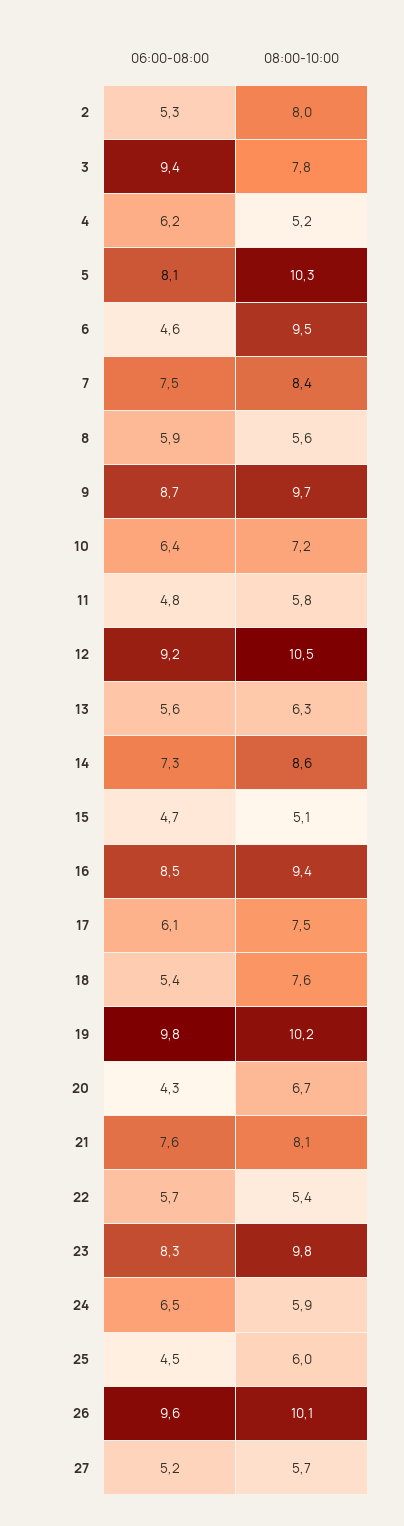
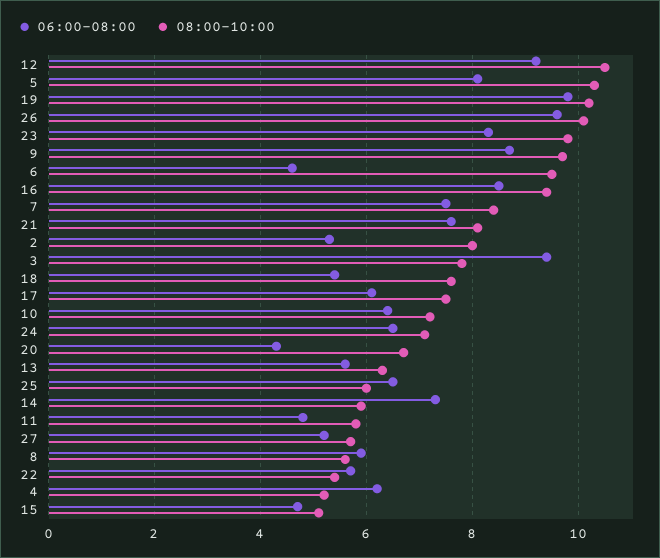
08:00-10:00, 14: 8.6 -> 6
08:00-10:00, 24: 5.9 -> 7
06:00-08:00, 25: 4.5 -> 6.5

